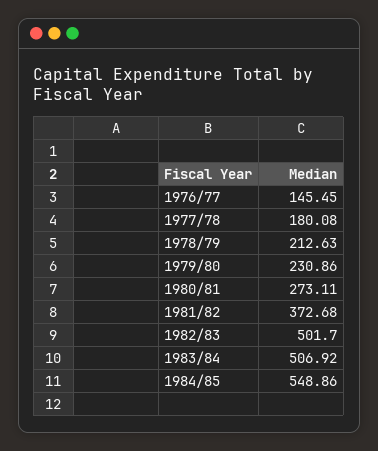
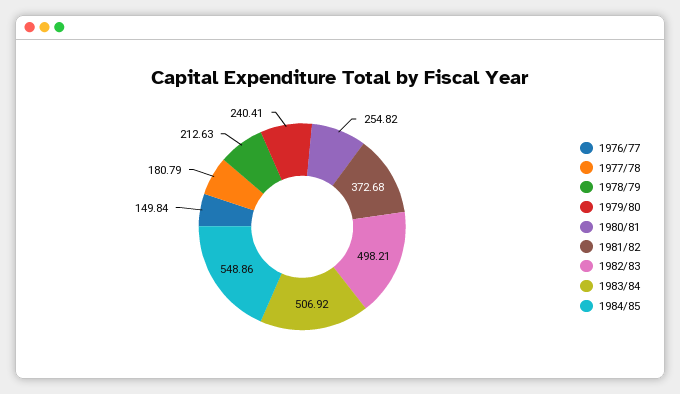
1976/77: 145.45 -> 149.84
1977/78: 180.08 -> 180.79
1979/80: 230.86 -> 240.41
1980/81: 273.11 -> 254.82
1982/83: 501.7 -> 498.21

